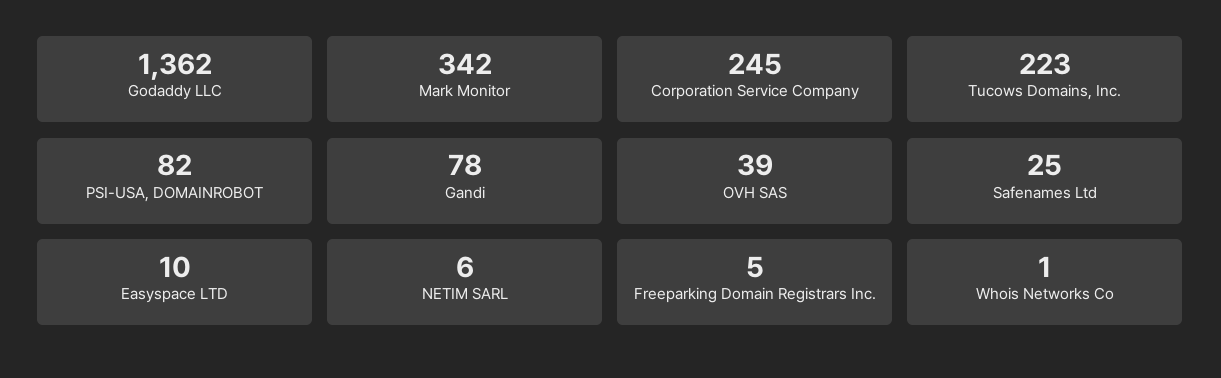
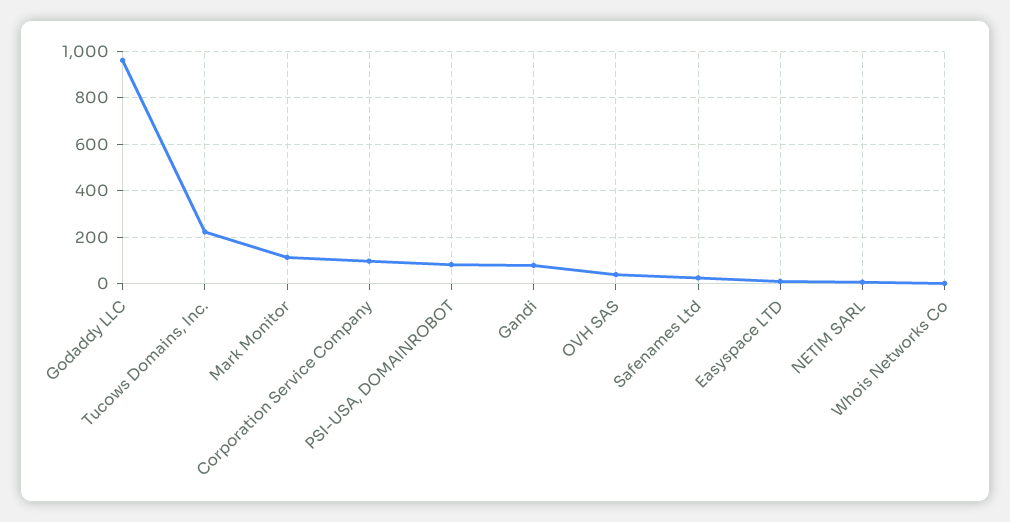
Godaddy LLC: 1362 -> 950
Mark Monitor: 342 -> 100
Corporation Service Company: 245 -> 100
Freeparking Domain Registrars Inc.: 5 -> none

